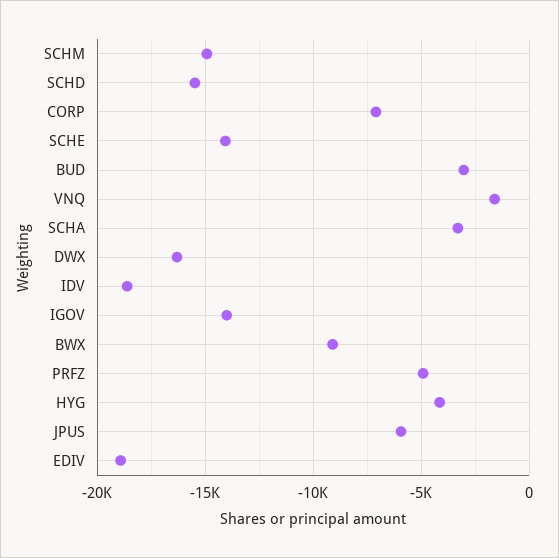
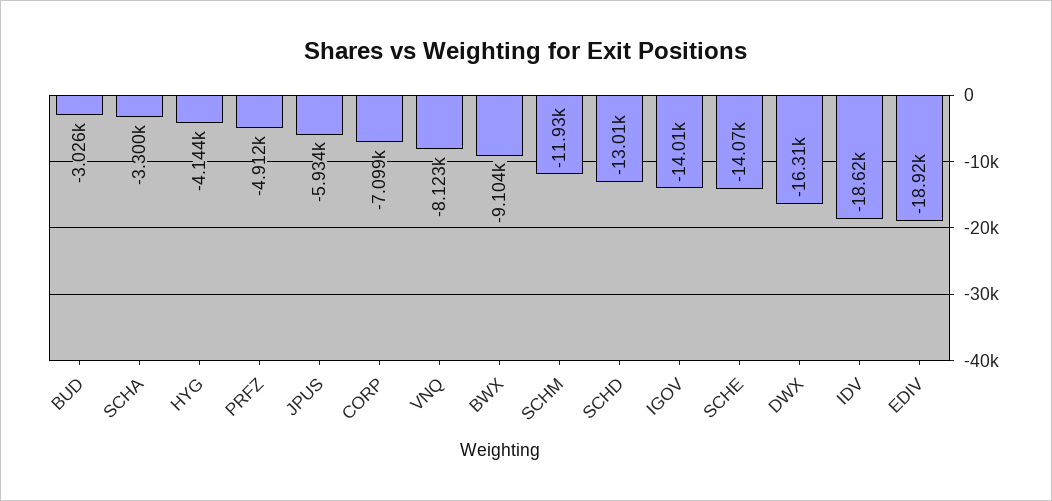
SCHM: -15000 -> -11930
SCHD: -15500 -> -13010
VNQ: -1500 -> -8123

